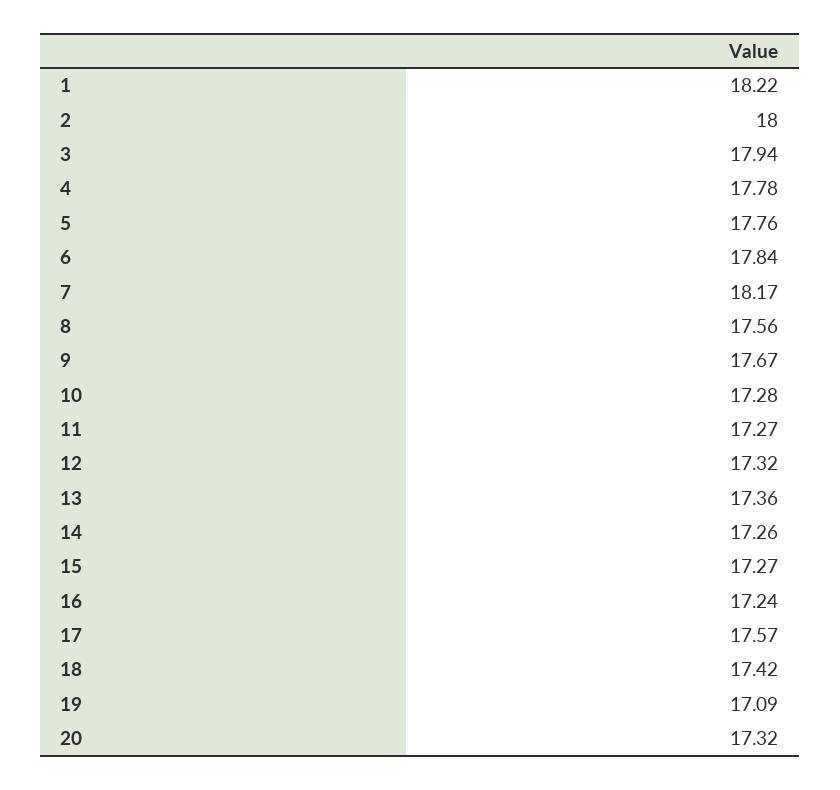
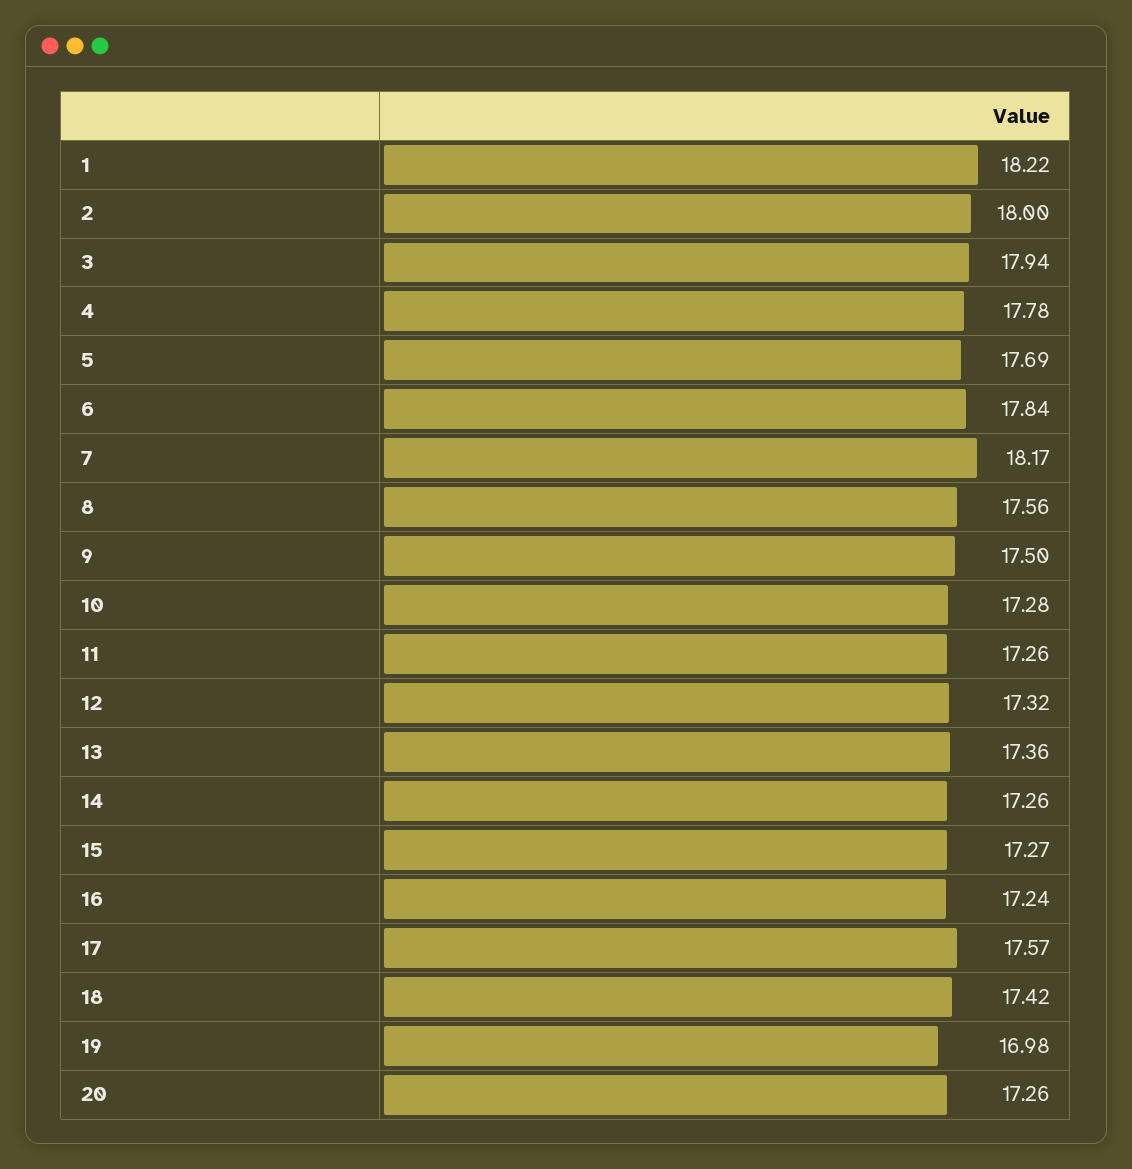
5: 17.76 -> 17.69
9: 17.67 -> 17.5
11: 17.27 -> 17.26
19: 17.09 -> 16.98
20: 17.32 -> 17.26

